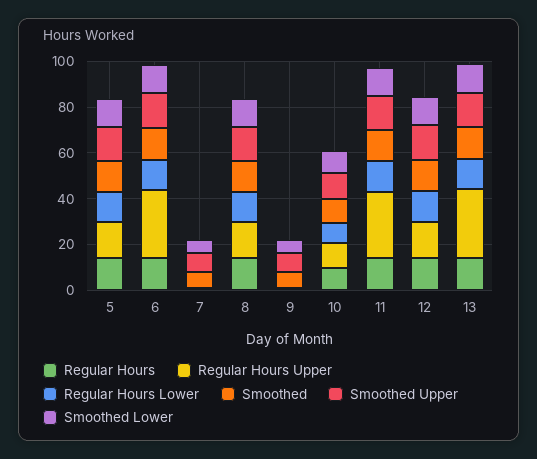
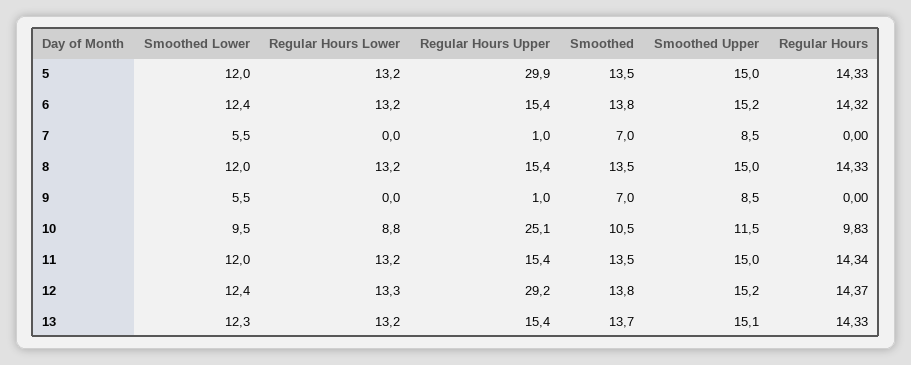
Regular Hours Upper, 5: 15 -> 29.9
Regular Hours Upper, 6: 30 -> 15.4
Regular Hours Upper, 10: 10 -> 25.1
Regular Hours Upper, 11: 30 -> 15.4
Regular Hours Upper, 12: 15 -> 29.2
Regular Hours Upper, 13: 30 -> 15.4

